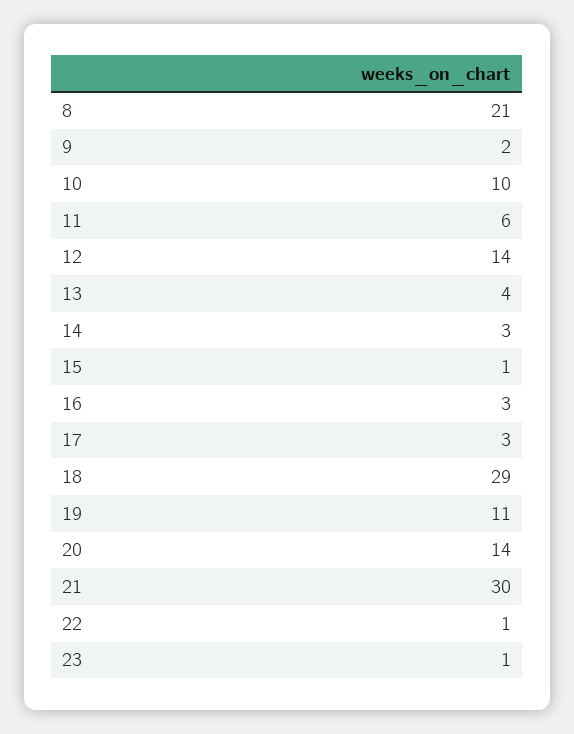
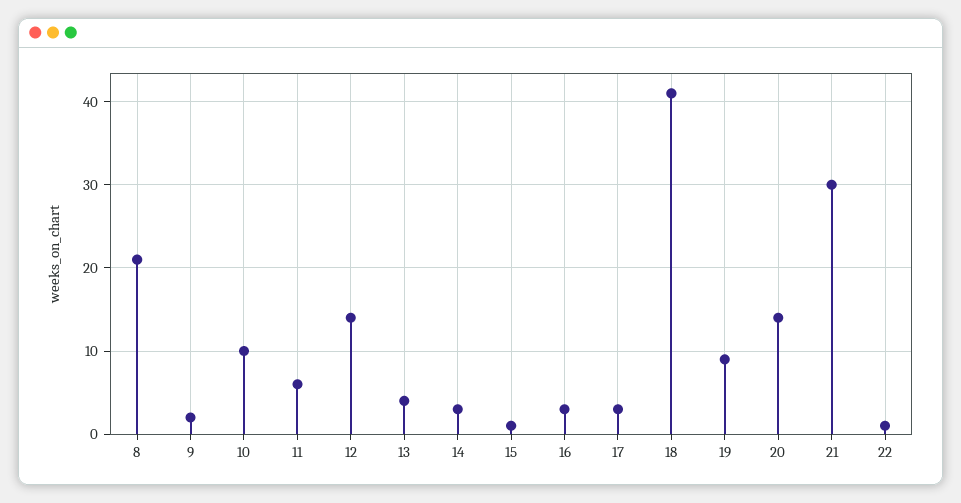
18: 29 -> 41
19: 11 -> 9
23: 1 -> none

